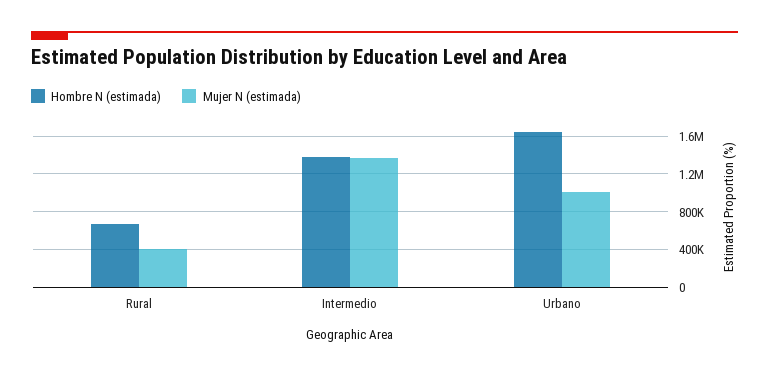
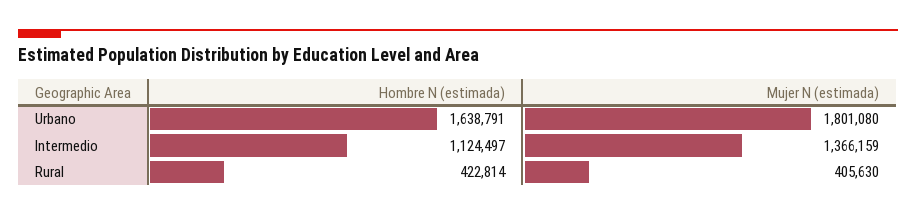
Hombre N (estimada), Rural: 700000 -> 422814
Hombre N (estimada), Intermedio: 1400000 -> 1124497
Mujer N (estimada), Urbano: 1000000 -> 1801080

